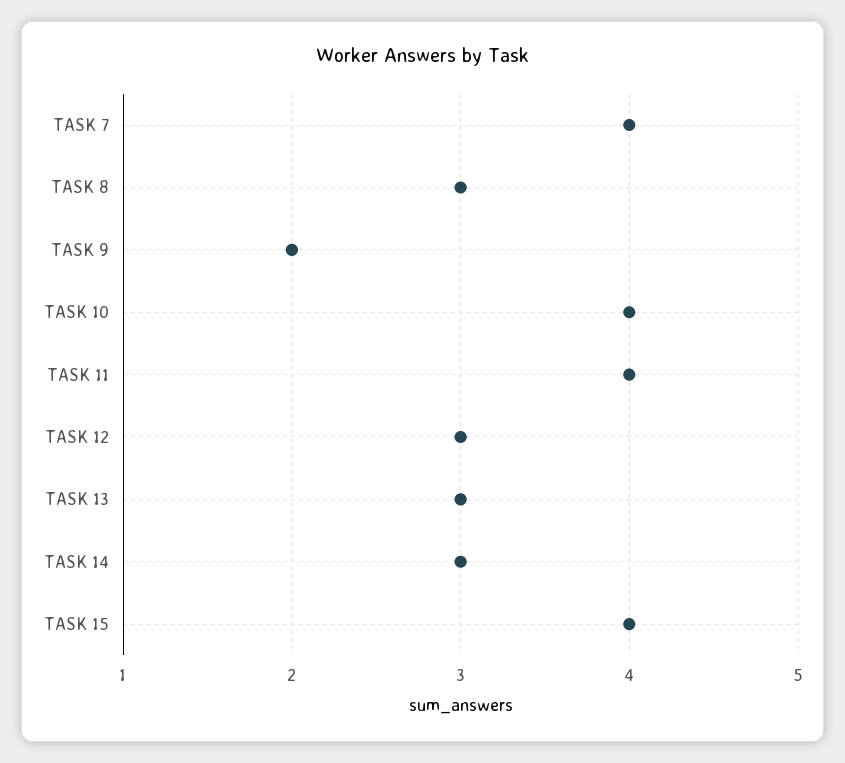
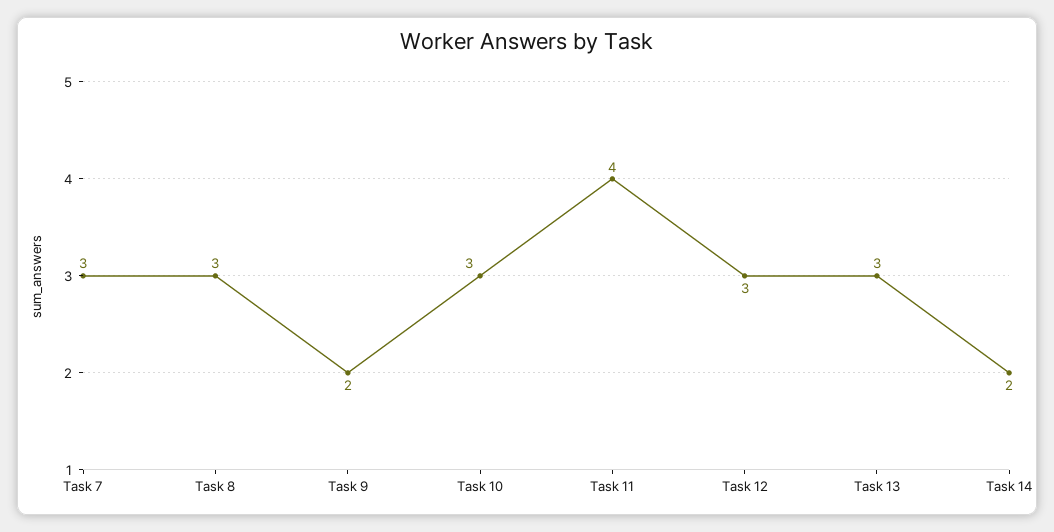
TASK 7: 4 -> 3
TASK 10: 4 -> 3
TASK 14: 3 -> 2
TASK 15: 4 -> none

